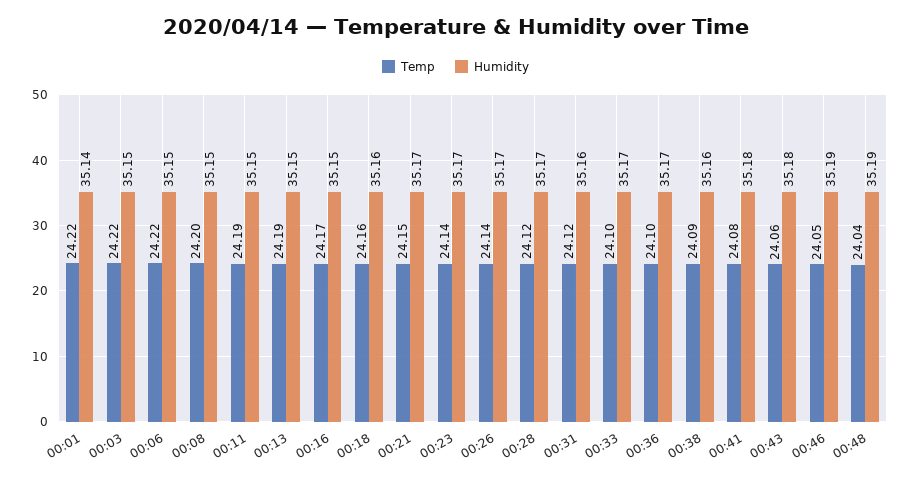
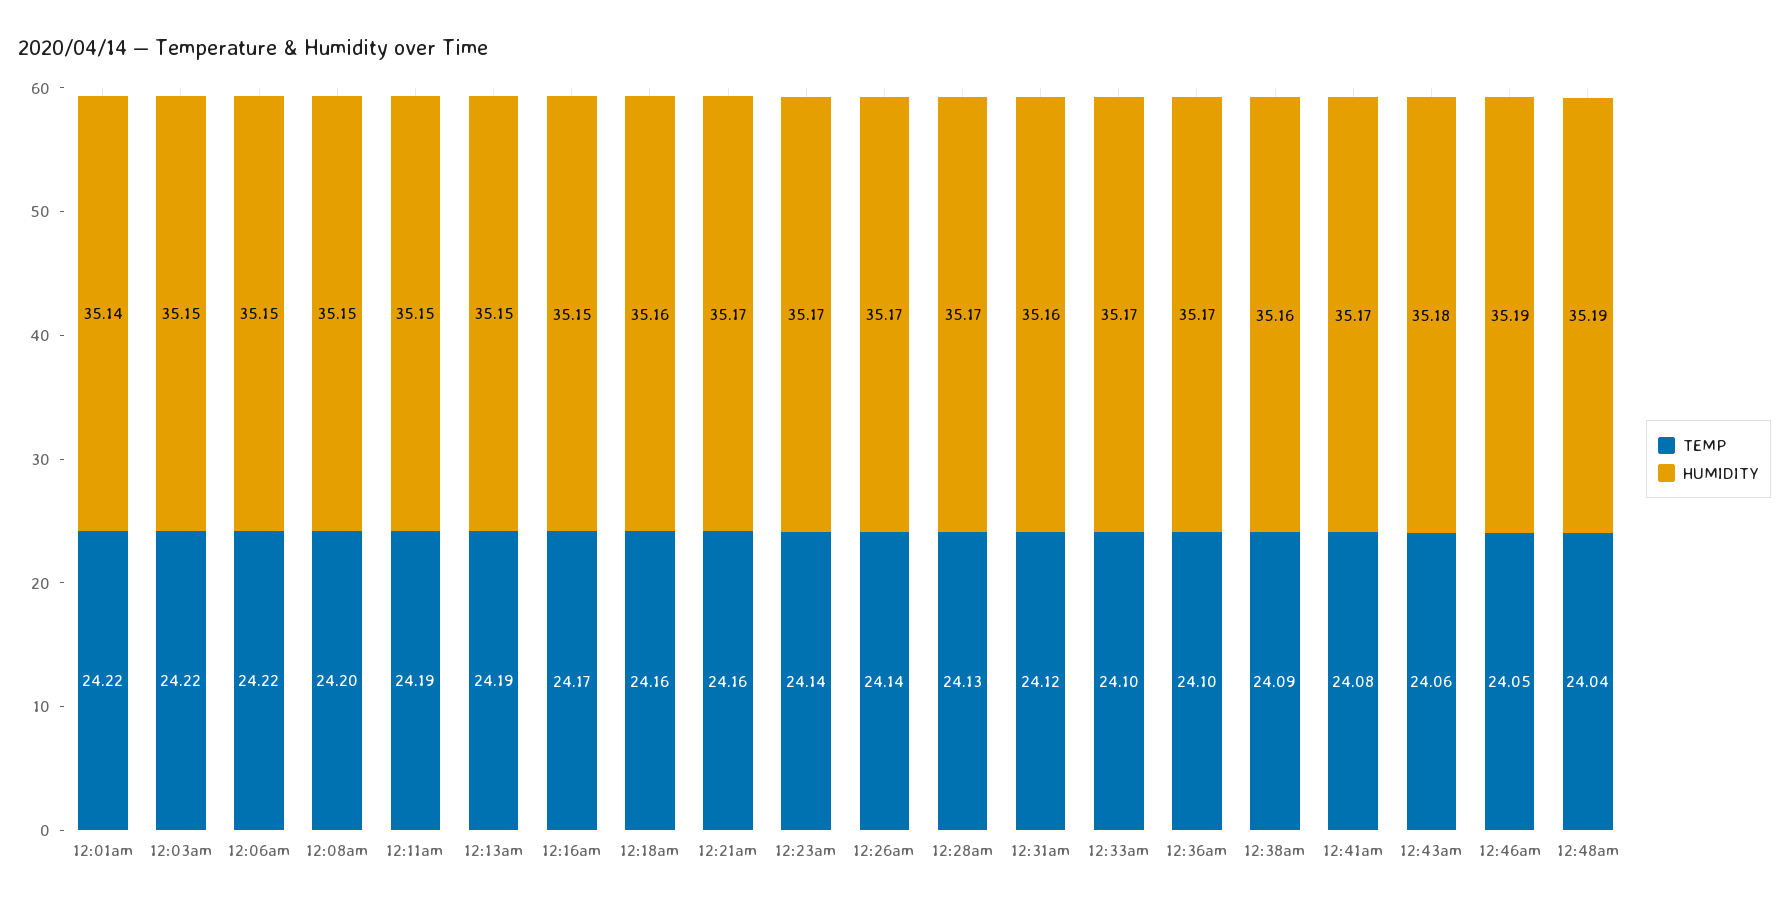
Temp, 00:21: 24.15 -> 24.16
Temp, 00:28: 24.12 -> 24.13
Humidity, 00:41: 35.18 -> 35.17

